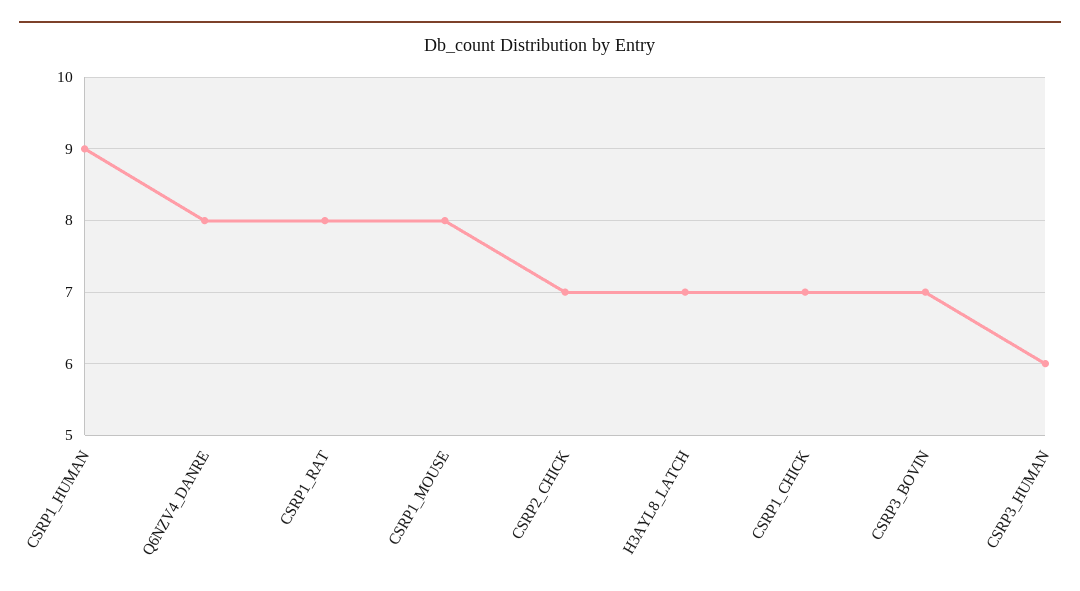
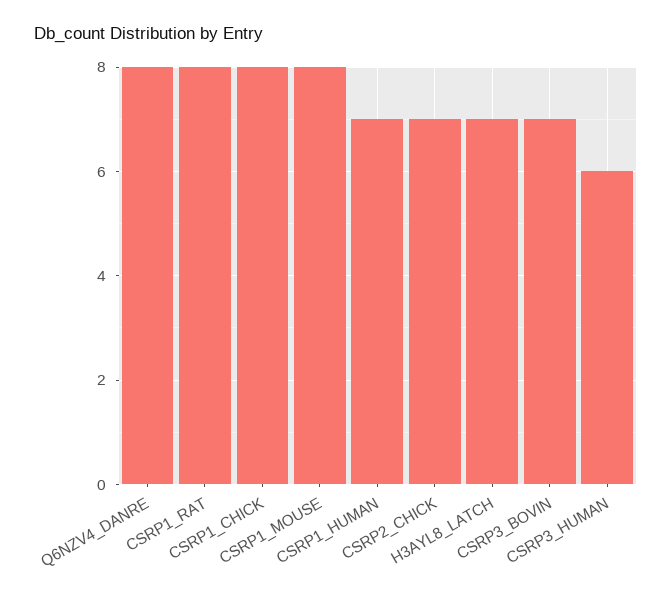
CSRP1_HUMAN: 9 -> 7
CSRP1_CHICK: 7 -> 8

